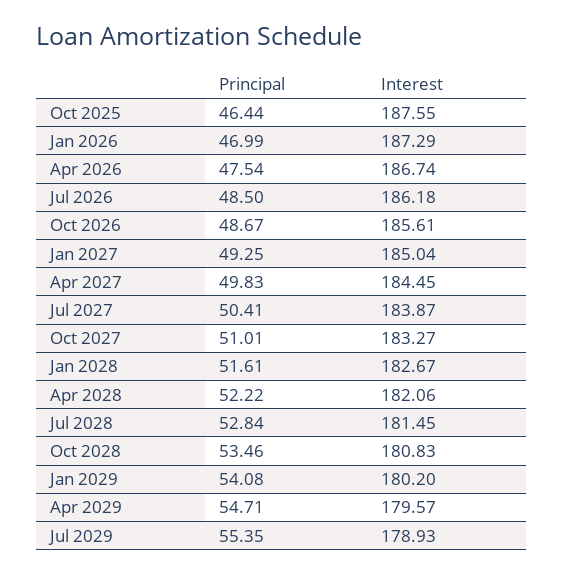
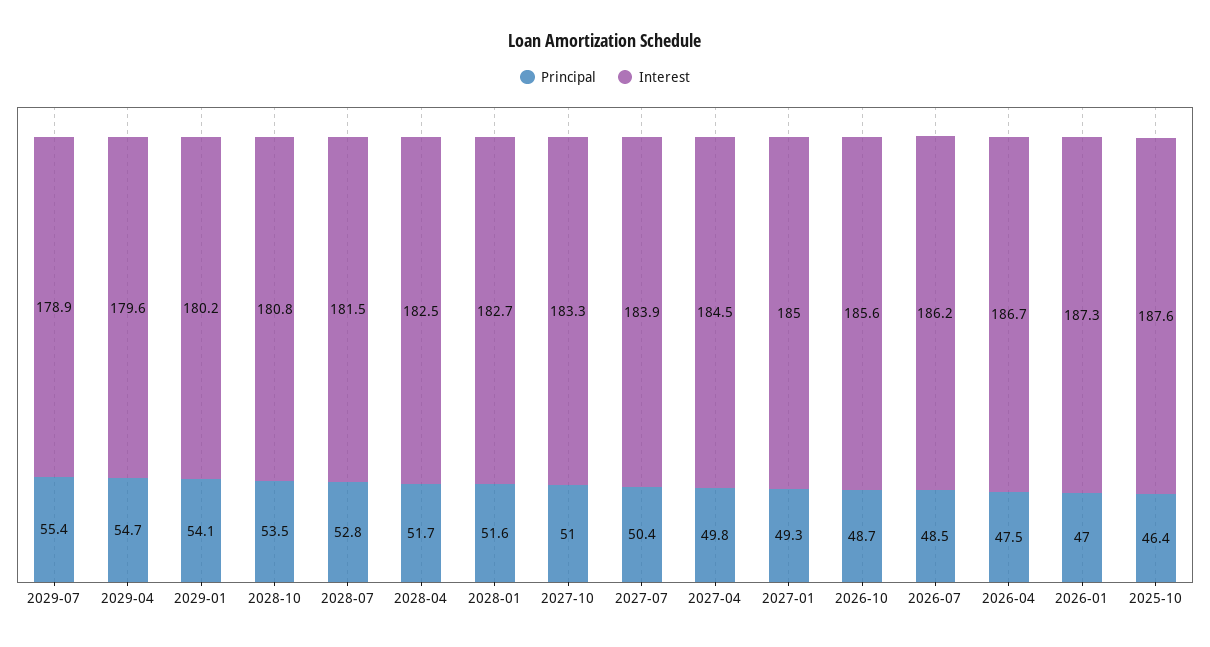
Principal, Apr 2028: 52.22 -> 51.7
Interest, Apr 2028: 182.06 -> 182.5

